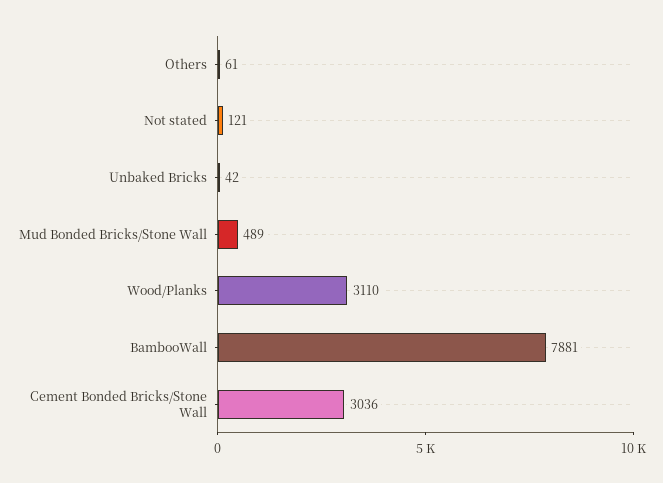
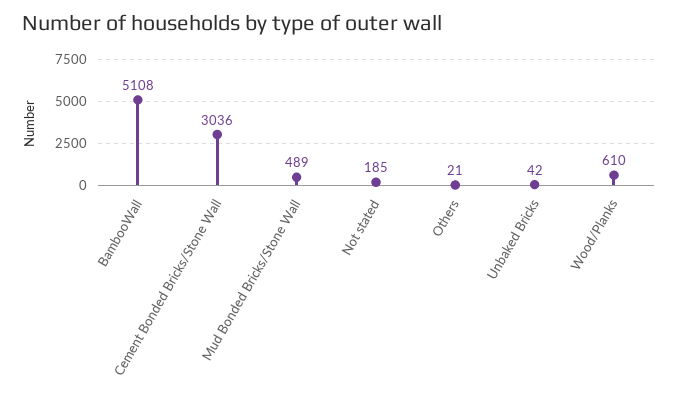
Others: 61 -> 21
Not stated: 121 -> 185
Wood/Planks: 3110 -> 610
BambooWall: 7881 -> 5108

